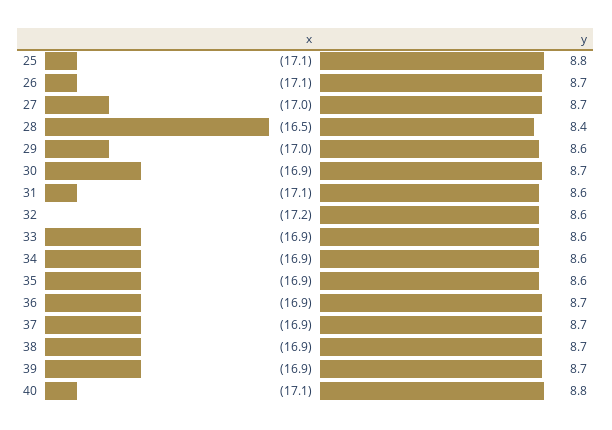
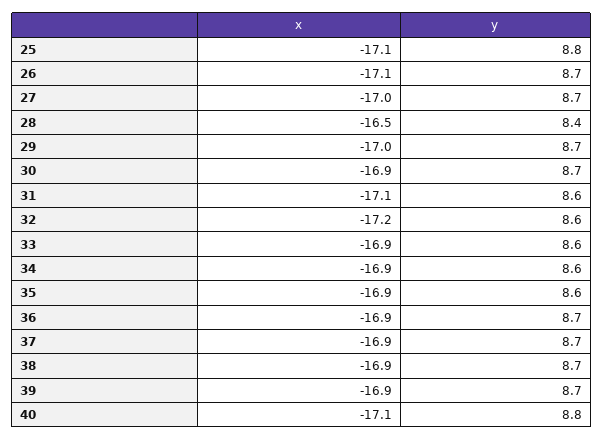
y, 29: 8.6 -> 8.7

